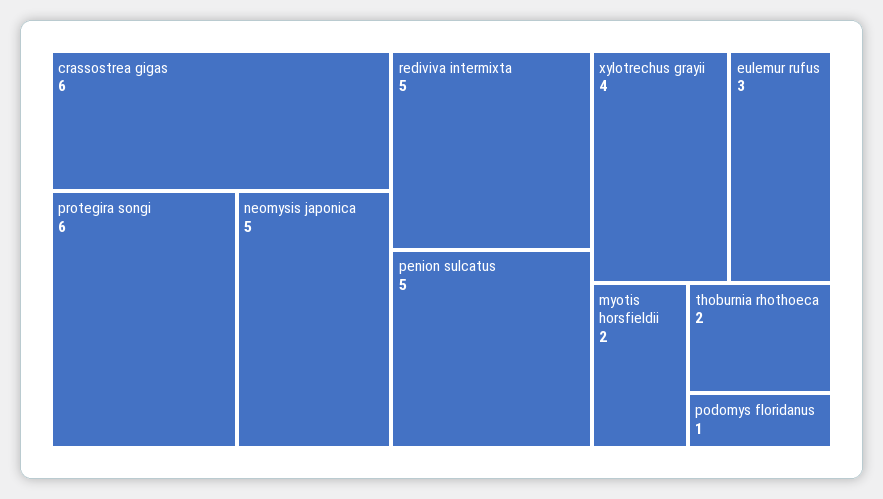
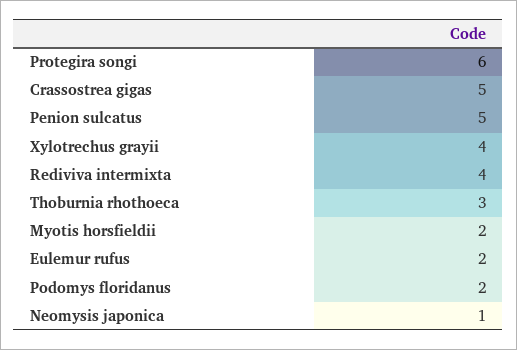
crassostrea gigas: 6 -> 5
neomysis japonica: 5 -> 1
rediviva intermixta: 5 -> 4
eulemur rufus: 3 -> 2
thoburnia rhothoeca: 2 -> 3
podomys floridanus: 1 -> 2

